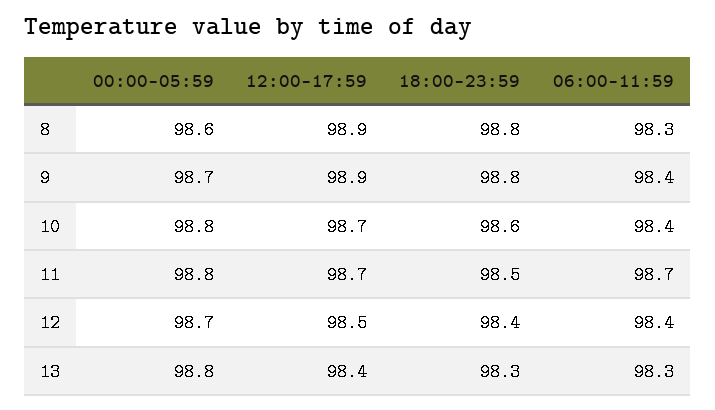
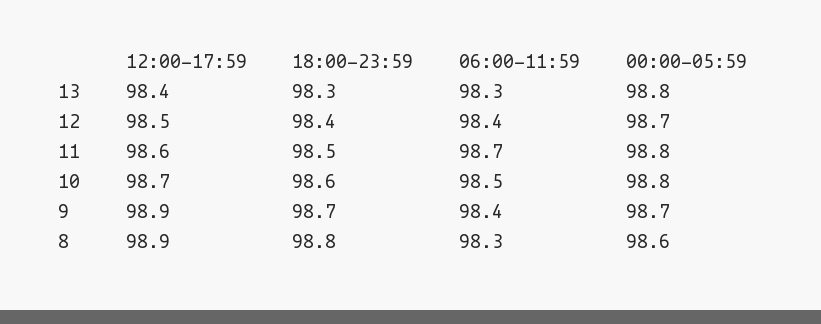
18:00-23:59, 9: 98.8 -> 98.7
06:00-11:59, 10: 98.4 -> 98.5
12:00-17:59, 11: 98.7 -> 98.6

